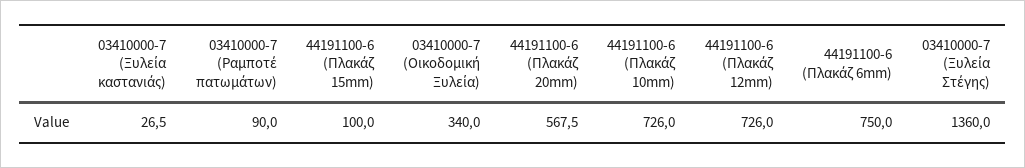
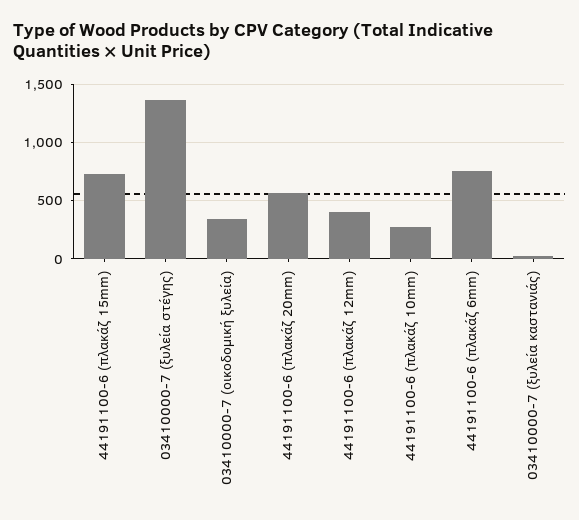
03410000-7 (Ραμποτέ πατωμάτων): 90 -> none
44191100-6 (Πλακάζ 15mm): 100 -> 700
44191100-6 (Πλακάζ 10mm): 726 -> 300
44191100-6 (Πλακάζ 12mm): 726 -> 400

